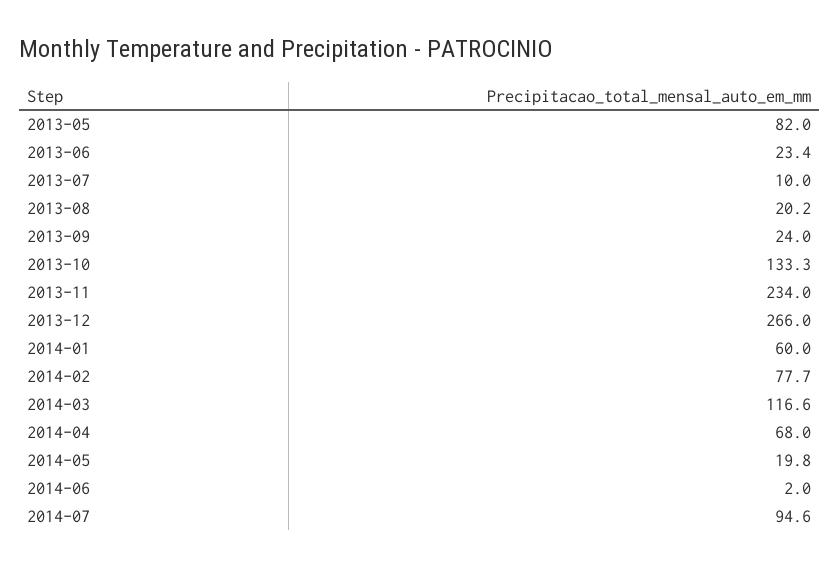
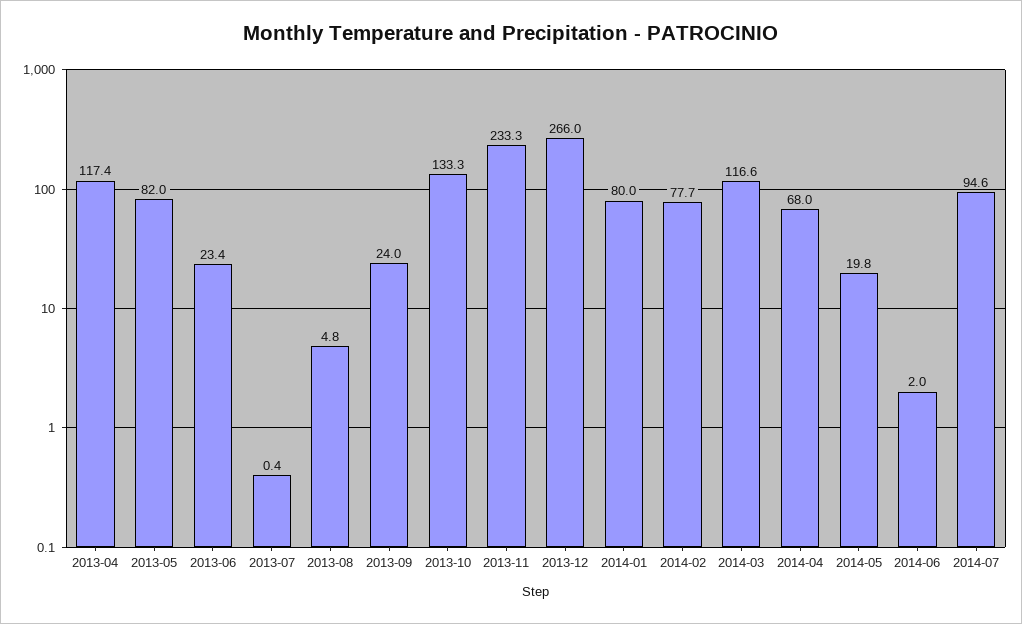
2013-07: 10 -> 0.4
2013-08: 20.2 -> 4.8
2013-11: 234 -> 233.3
2014-01: 60 -> 80
2013-04: none -> 117.4

